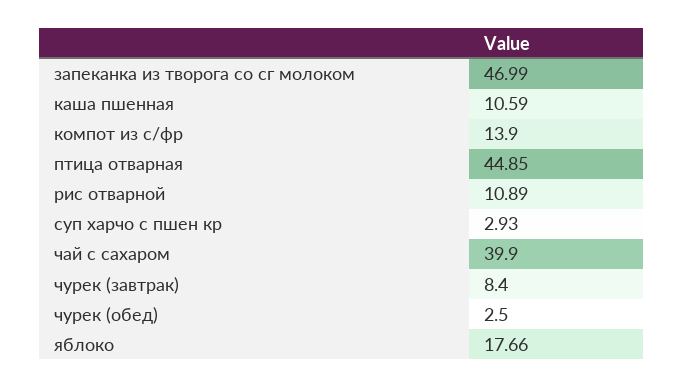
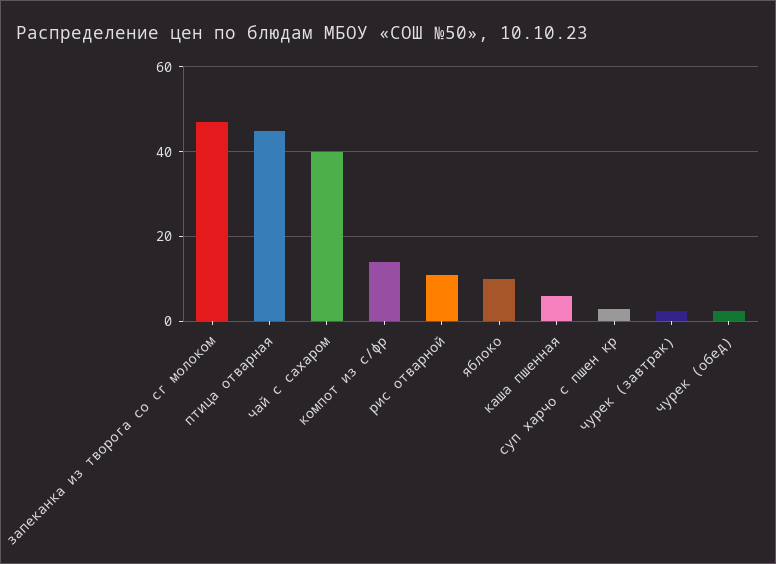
каша пшенная: 10.59 -> 6
чурек (завтрак): 8.4 -> 2
яблоко: 17.66 -> 10

